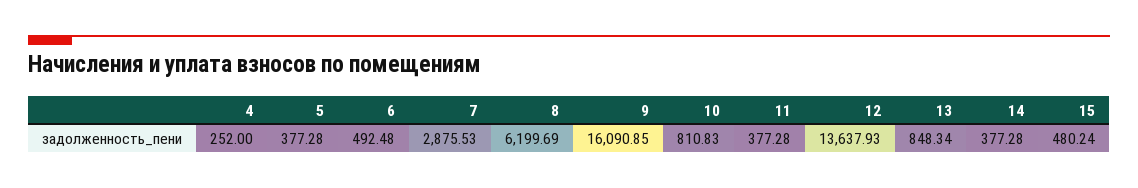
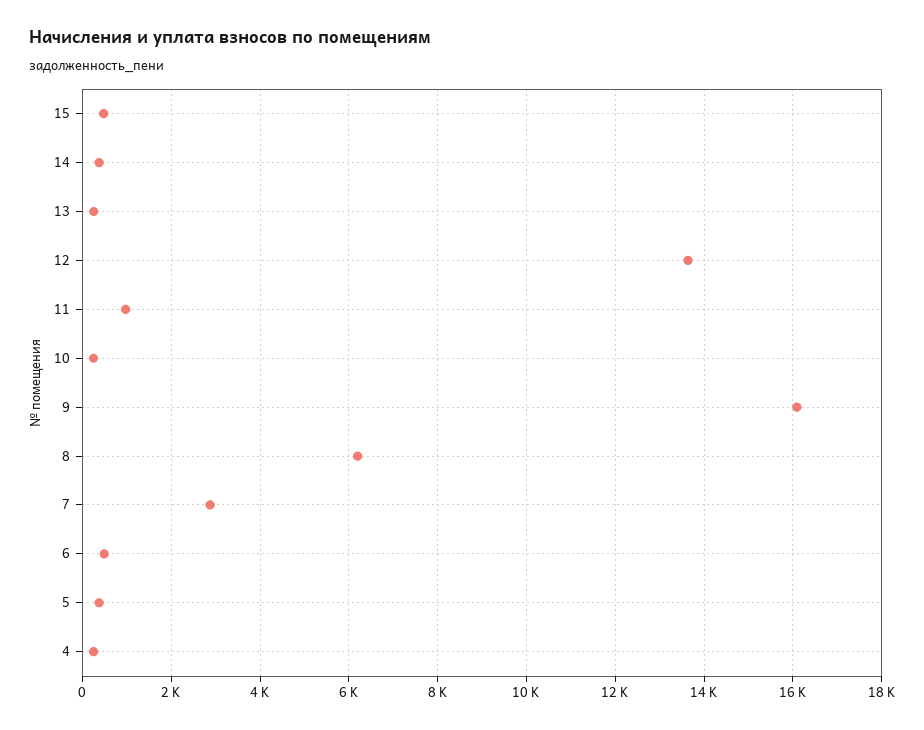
10: 810.83 -> 200
11: 377.28 -> 1000
13: 848.34 -> 200

